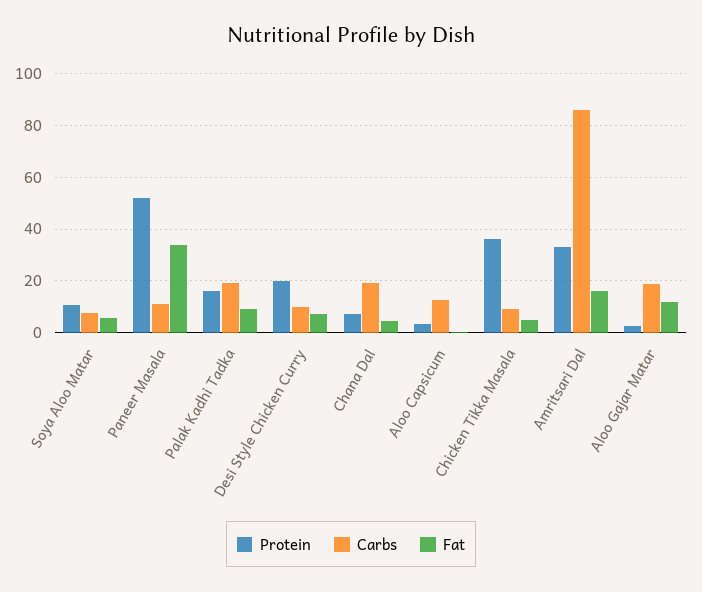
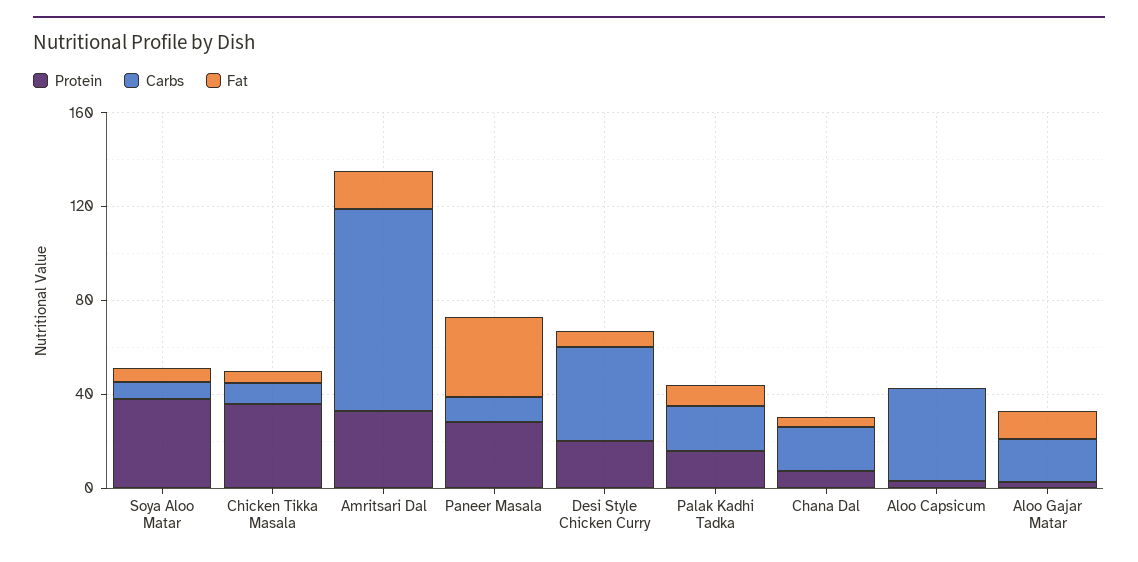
Protein, Soya Aloo Matar: 10 -> 40
Protein, Paneer Masala: 52.5 -> 30
Carbs, Desi Style Chicken Curry: 10 -> 40
Carbs, Aloo Capsicum: 12.5 -> 40

